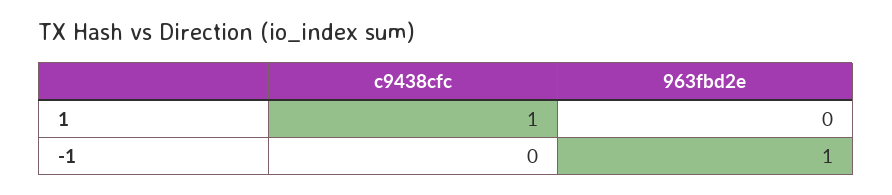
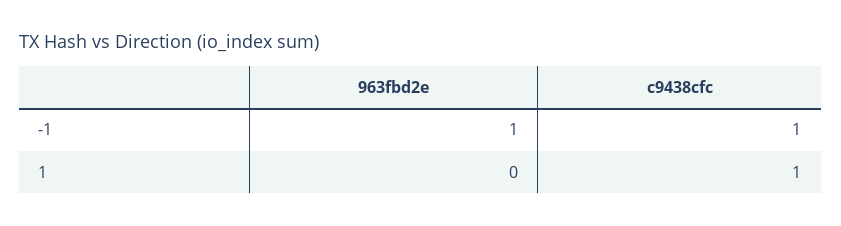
c9438cfc, -1: 0 -> 1

